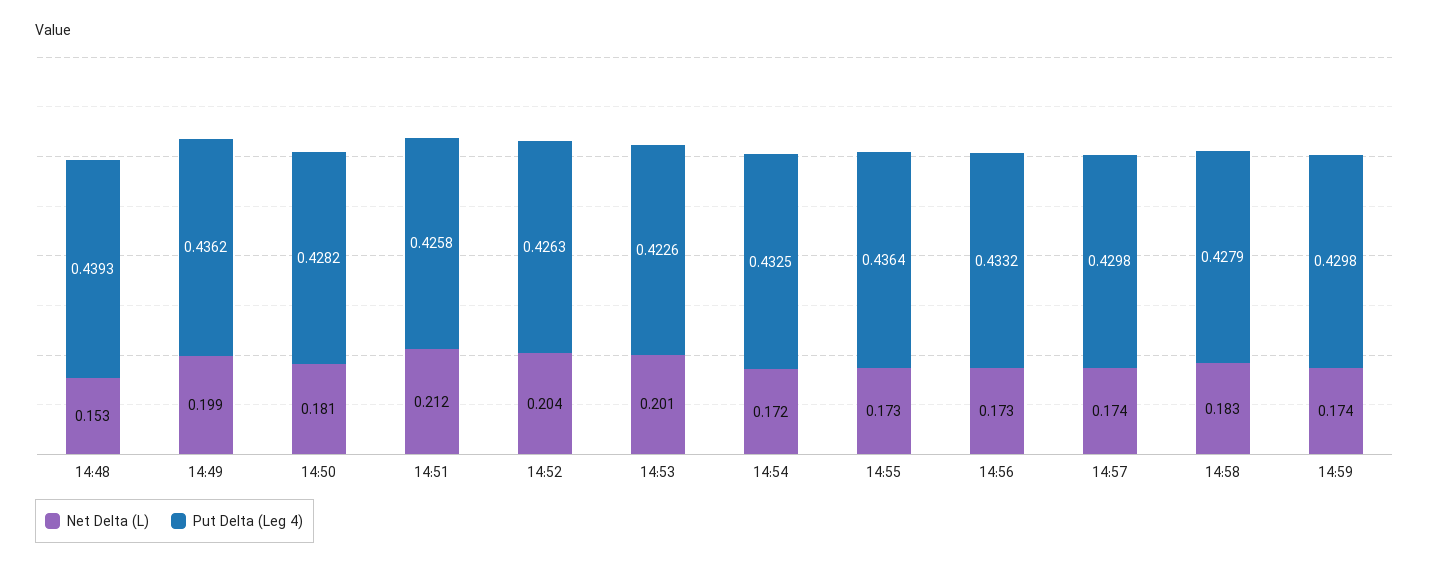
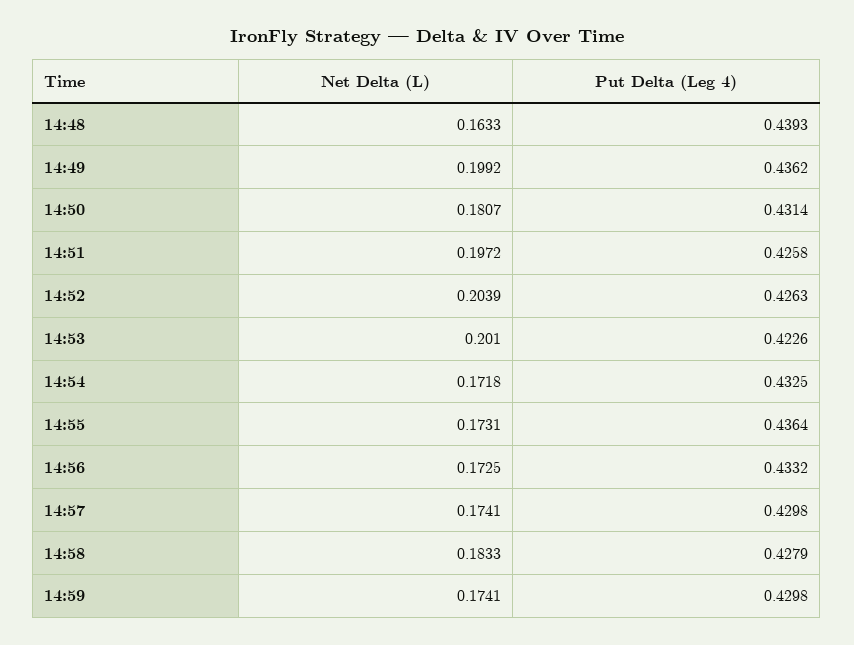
Net Delta (L), 14:48: 0.153 -> 0.1633
Put Delta (Leg 4), 14:50: 0.4282 -> 0.4314
Net Delta (L), 14:51: 0.212 -> 0.1972

